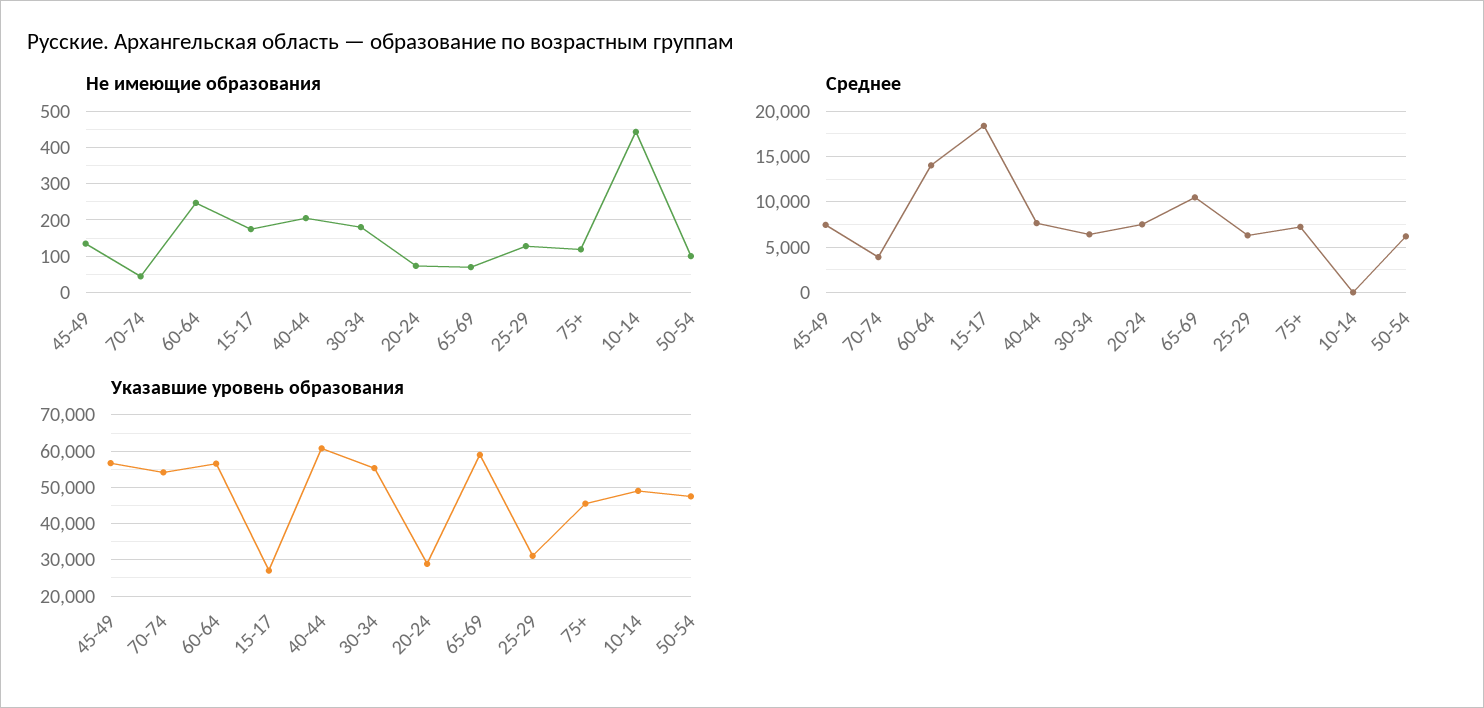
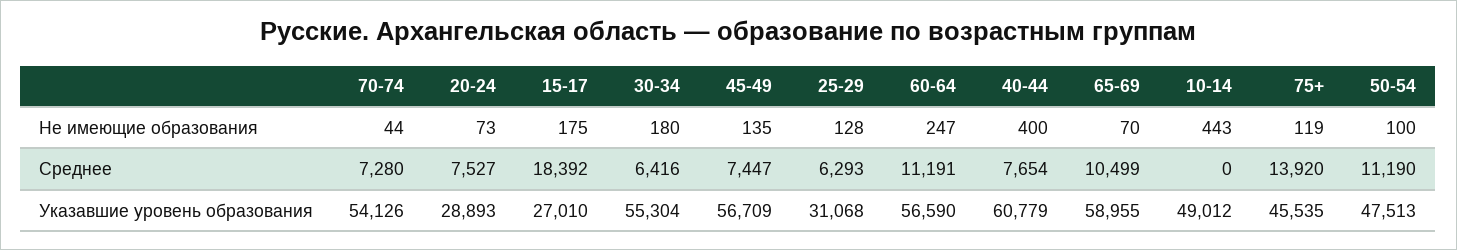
Не имеющие образования, 40-44: 200 -> 400
Среднее, 70-74: 4000 -> 7280
Среднее, 60-64: 14000 -> 11191
Среднее, 75+: 7000 -> 13920
Среднее, 50-54: 6000 -> 11190

